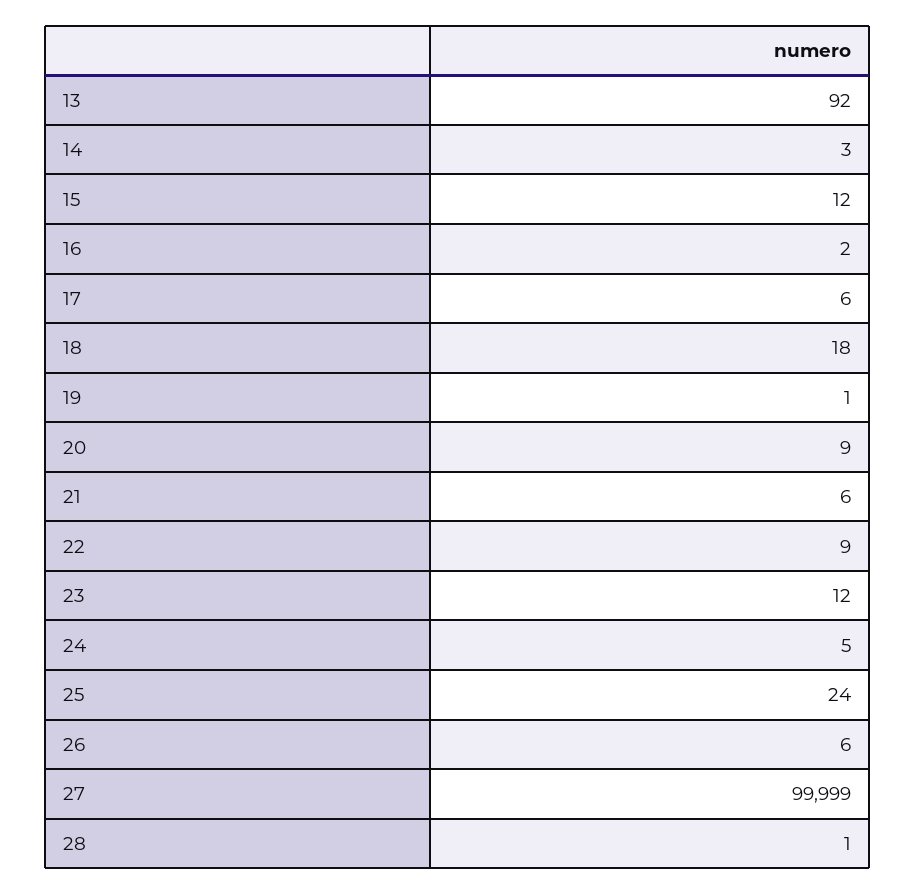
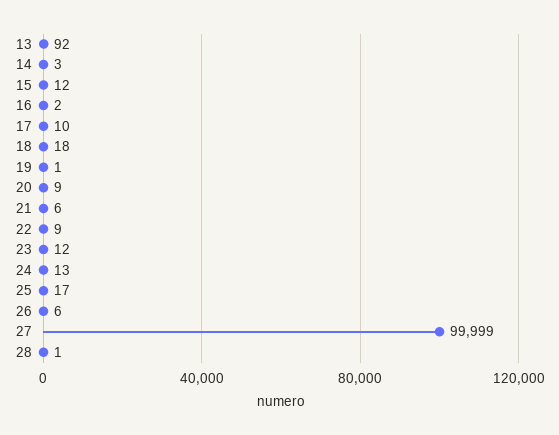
17: 6 -> 10
24: 5 -> 13
25: 24 -> 17

